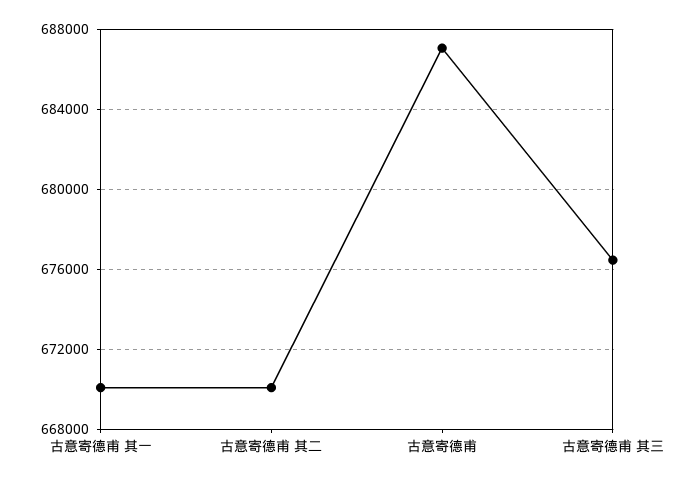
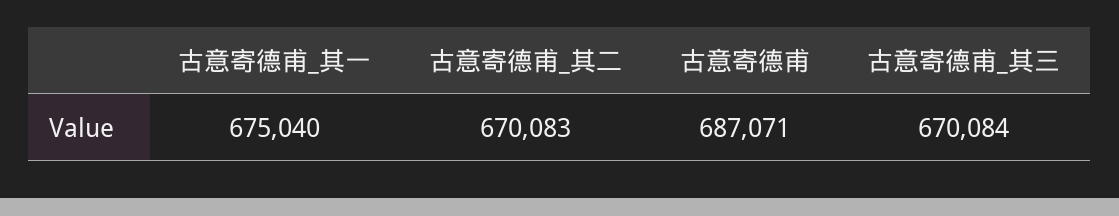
古意寄德甫 其一: 670000 -> 675040
古意寄德甫 其三: 676500 -> 670084

